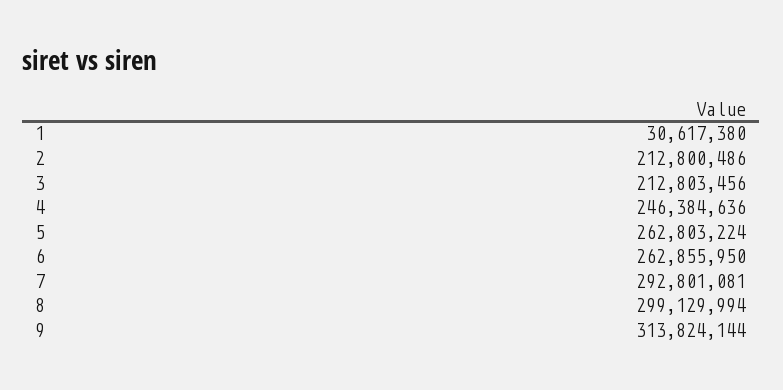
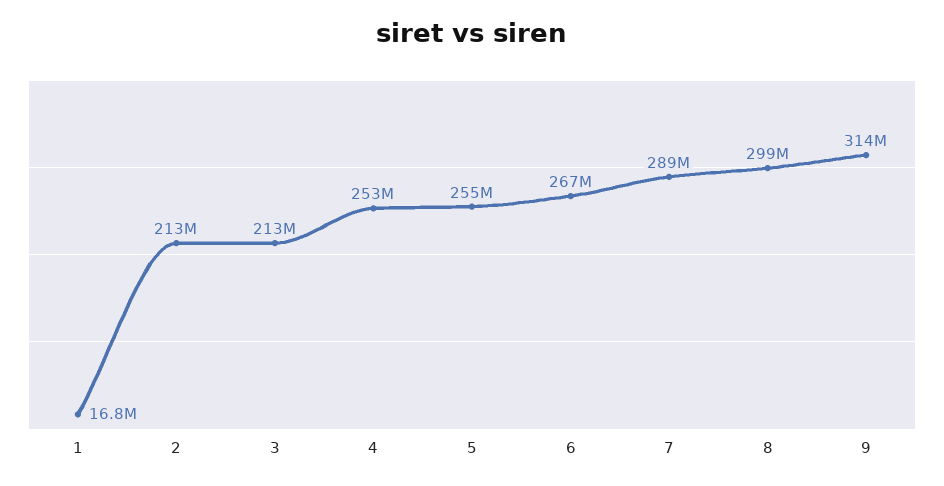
1: 30617380 -> 16800000
4: 246384636 -> 253000000
5: 262803224 -> 255000000
6: 262855950 -> 267000000
7: 292801081 -> 289000000

